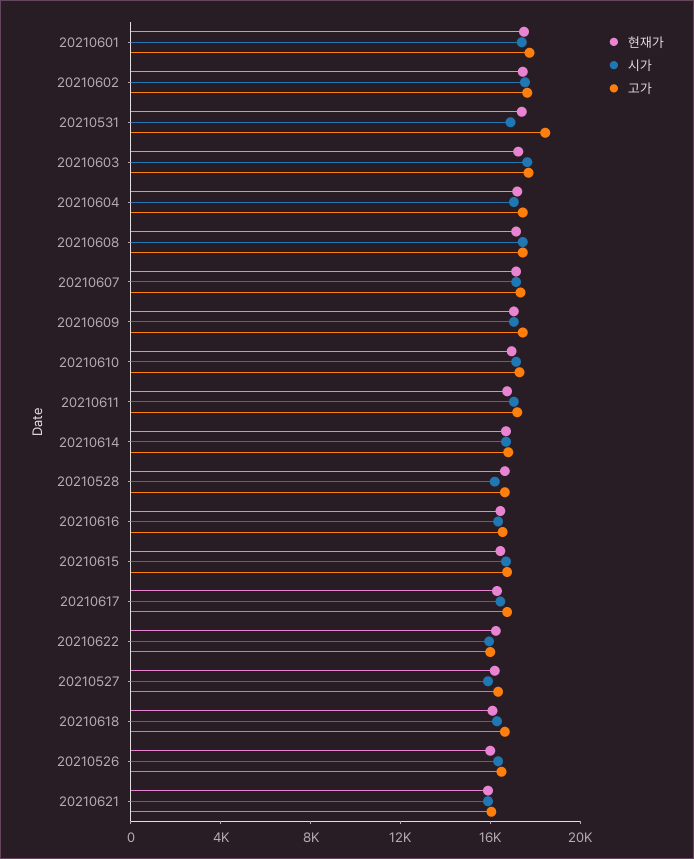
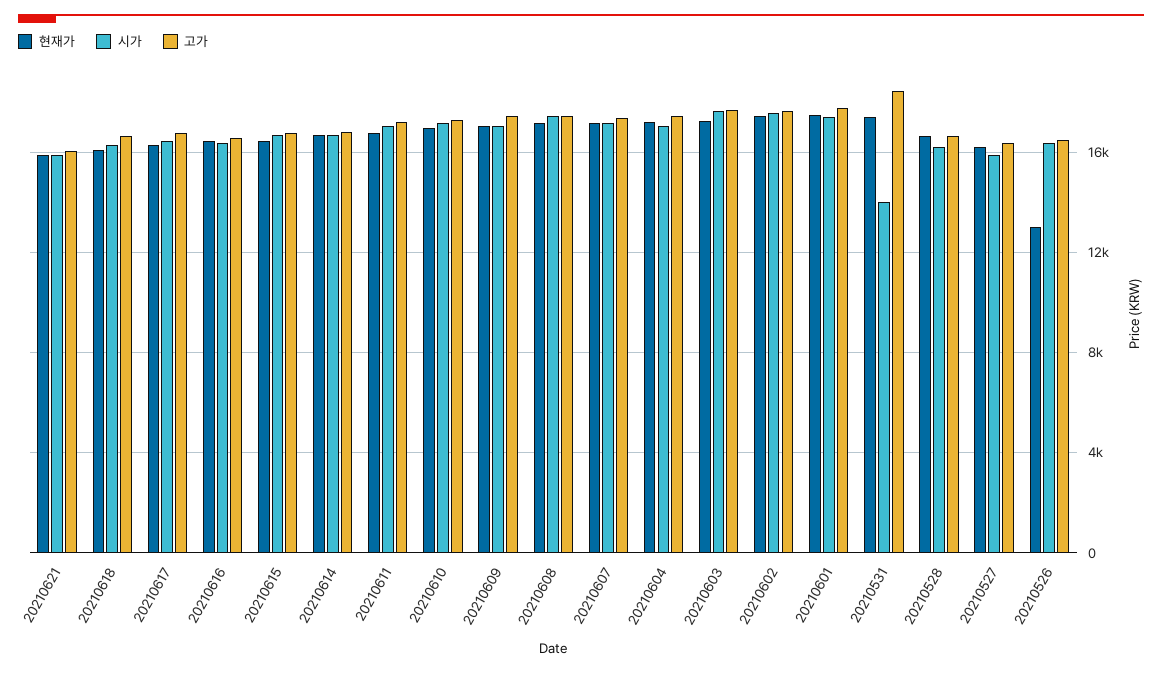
시가, 20210531: 17000 -> 14000
현재가, 20210622: 16000 -> none
시가, 20210622: 16000 -> none
고가, 20210622: 16000 -> none
현재가, 20210526: 16000 -> 13000

